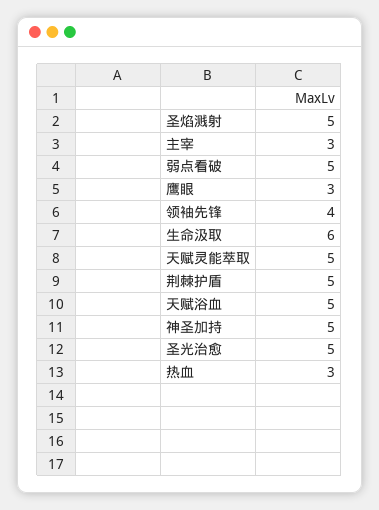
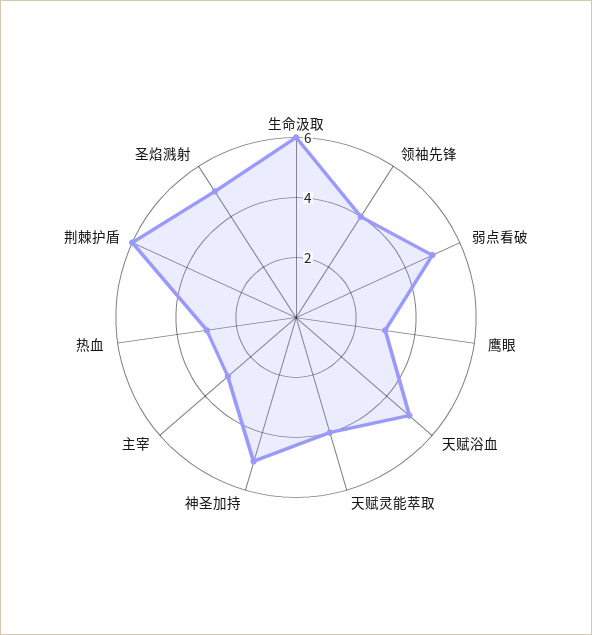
天赋灵能萃取: 5 -> 4
荆棘护盾: 5 -> 6
圣光治愈: 5 -> none

